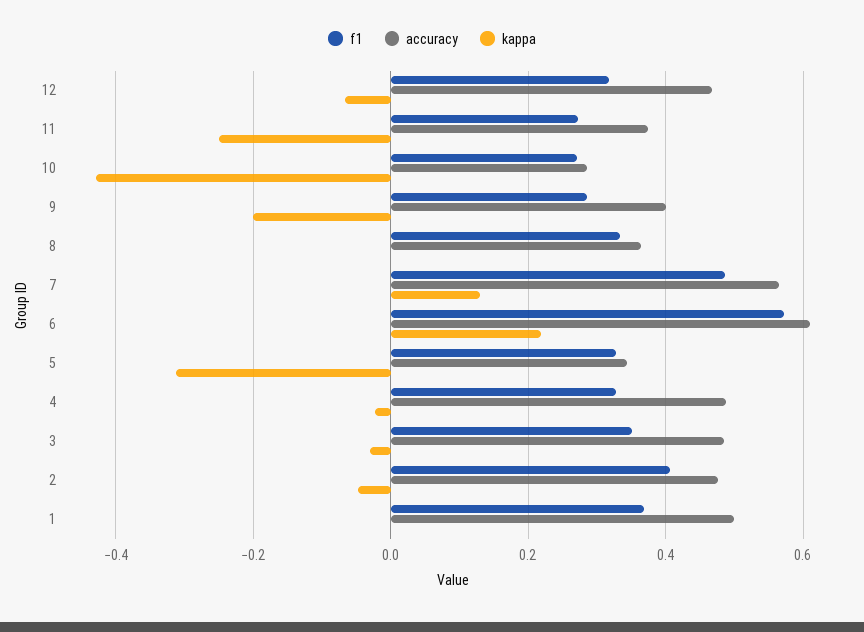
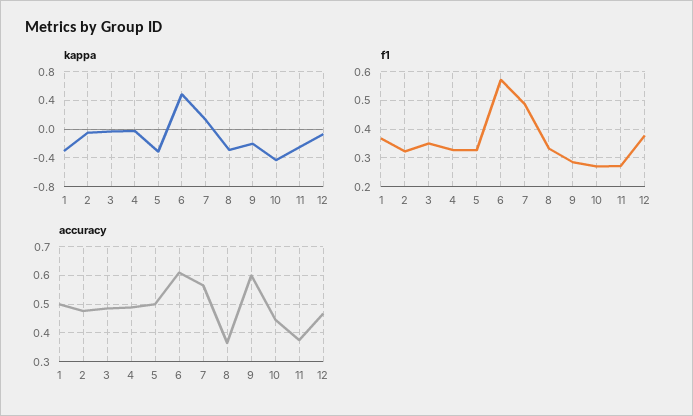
f1, 12: 0.32 -> 0.375
accuracy, 10: 0.28 -> 0.45
accuracy, 9: 0.4 -> 0.6
kappa, 8: 0 -> -0.3
kappa, 6: 0.22 -> 0.5
accuracy, 5: 0.34 -> 0.5
f1, 2: 0.4 -> 0.325
kappa, 1: 0 -> -0.3

